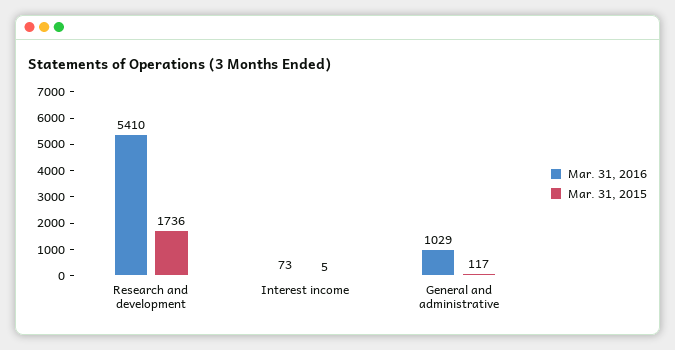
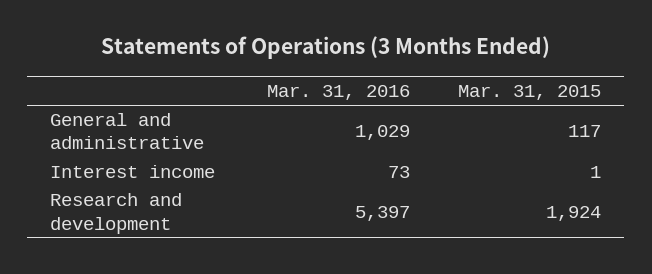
Mar. 31, 2016, Research and development: 5410 -> 5397
Mar. 31, 2015, Research and development: 1736 -> 1924
Mar. 31, 2015, Interest income: 5 -> 1

